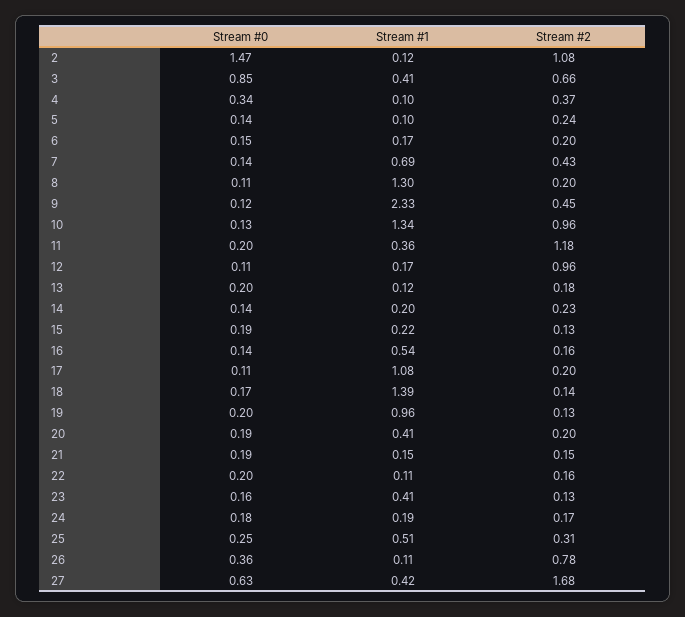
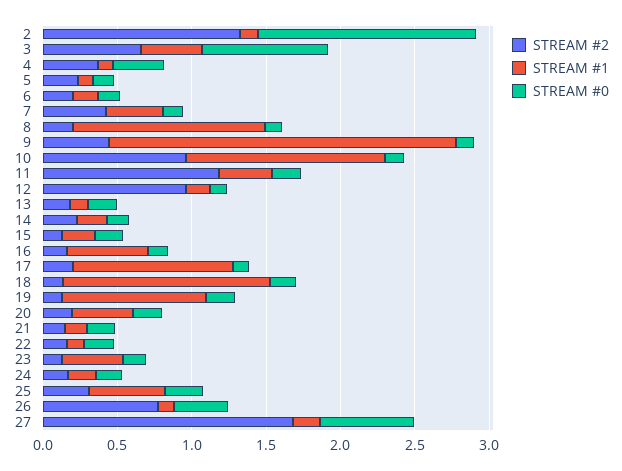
Stream #2, 2: 1.08 -> 1.3
Stream #1, 7: 0.69 -> 0.4
Stream #1, 27: 0.42 -> 0.2

